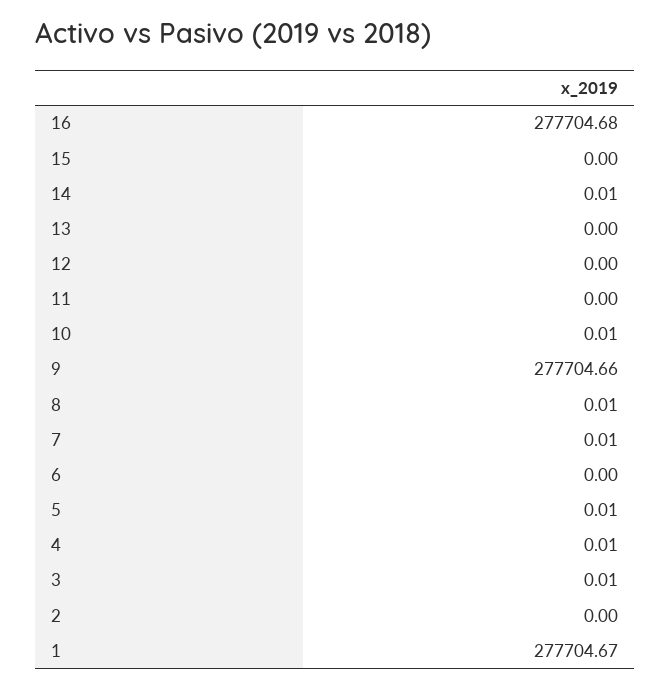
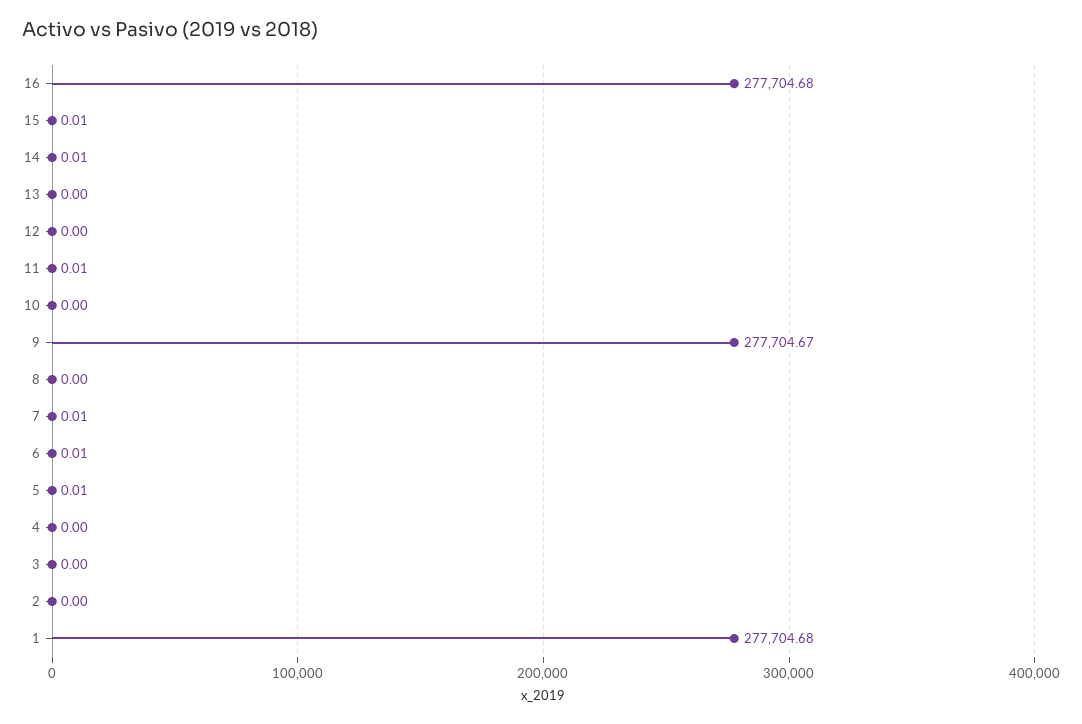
15: 0 -> 0.01
11: 0 -> 0.01
10: 0.01 -> 0
9: 277704.66 -> 277704.67
8: 0.01 -> 0
6: 0 -> 0.01
4: 0.01 -> 0
3: 0.01 -> 0
1: 277704.67 -> 277704.68

